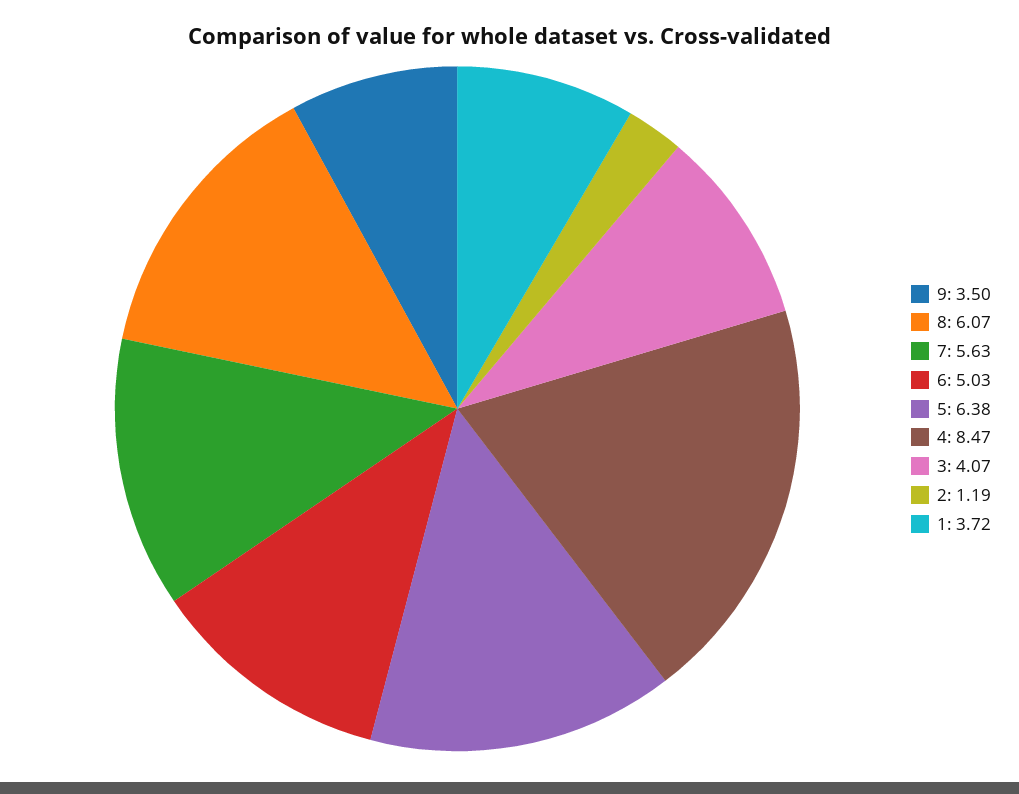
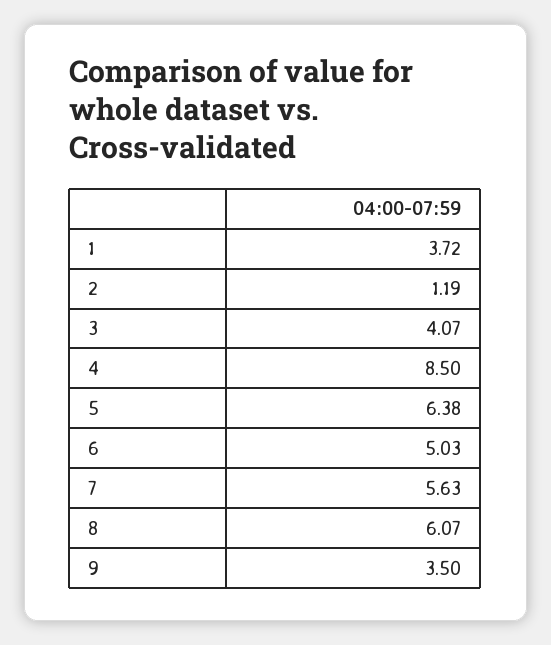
4: 8.47 -> 8.5

